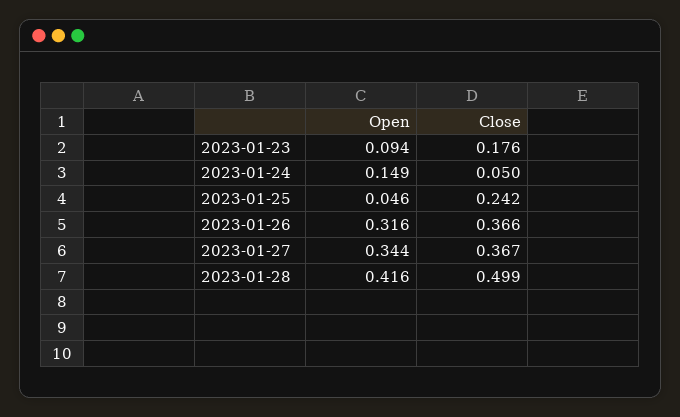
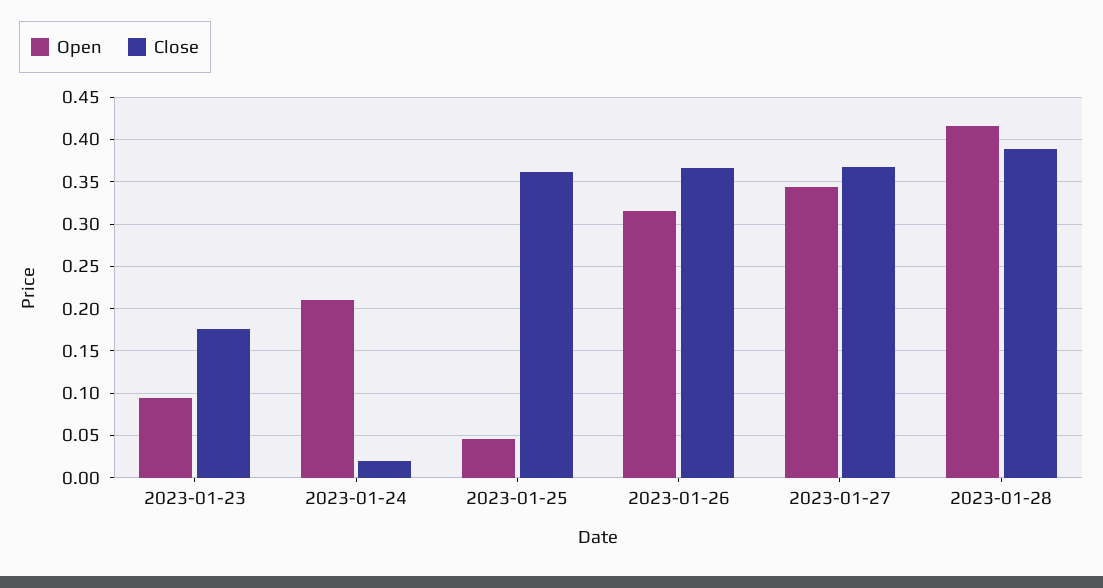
Open, 2023-01-24: 0.149 -> 0.21
Close, 2023-01-24: 0.05 -> 0.02
Close, 2023-01-25: 0.242 -> 0.36
Close, 2023-01-28: 0.499 -> 0.39

